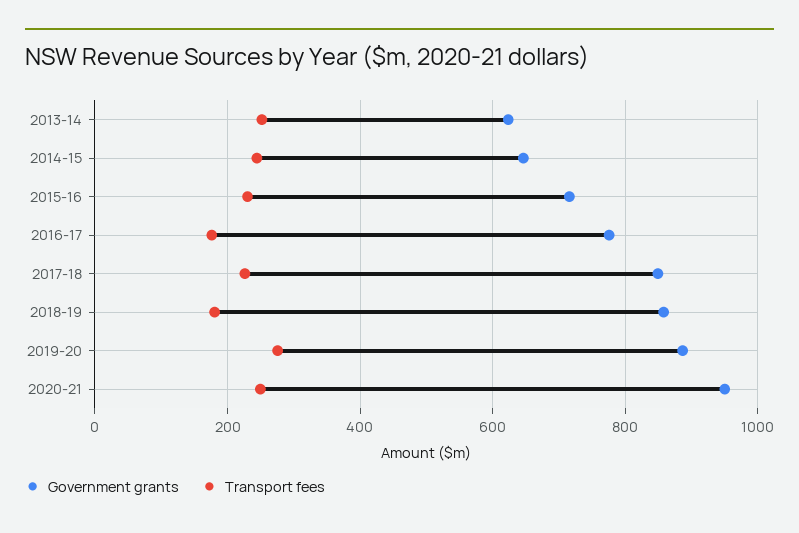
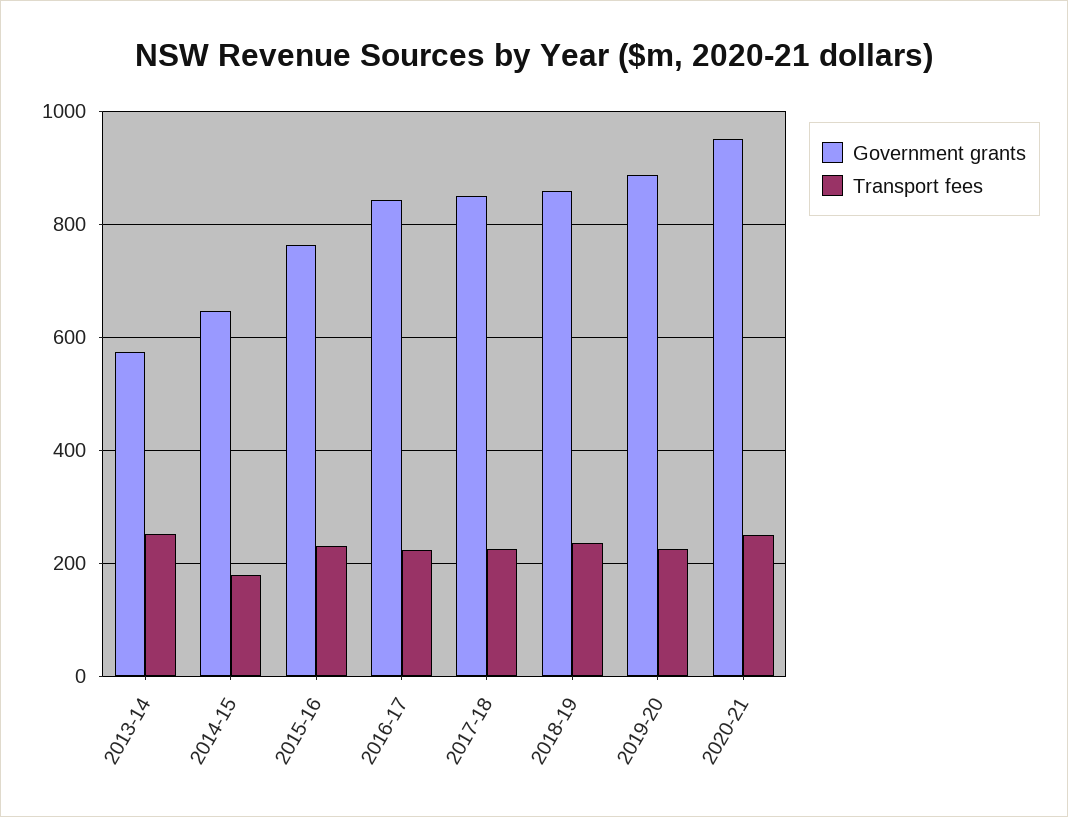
Government grants, 2013-14: 620 -> 580
Transport fees, 2014-15: 240 -> 180
Government grants, 2015-16: 720 -> 760
Government grants, 2016-17: 780 -> 840
Transport fees, 2016-17: 180 -> 220
Transport fees, 2018-19: 180 -> 240
Transport fees, 2019-20: 280 -> 220

